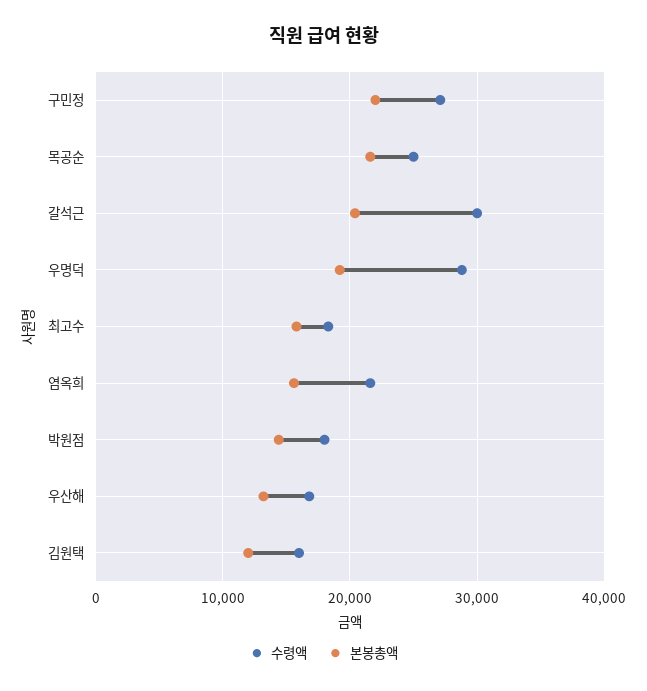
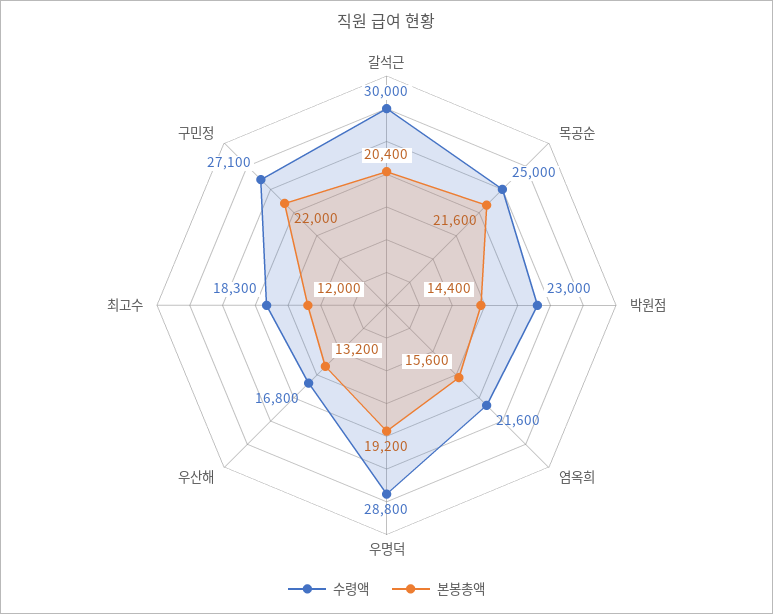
본봉총액, 최고수: 16000 -> 12000
수령액, 박원점: 18000 -> 23000
수령액, 김원택: 16000 -> none
본봉총액, 김원택: 12000 -> none

